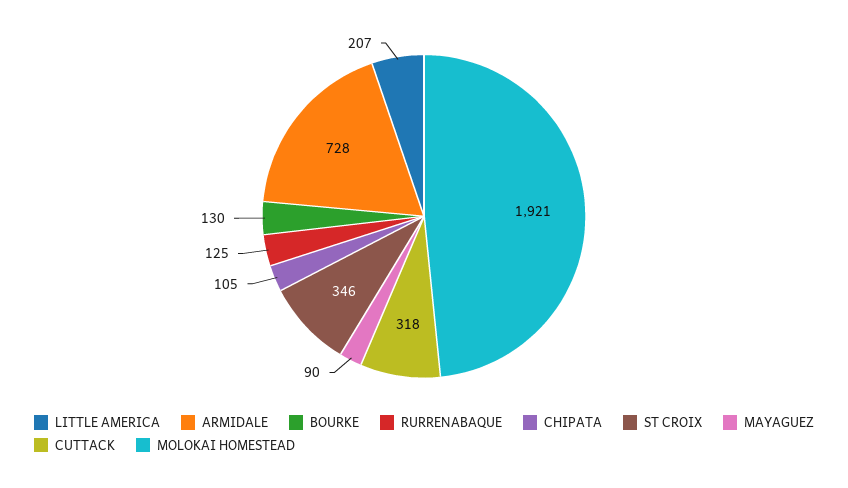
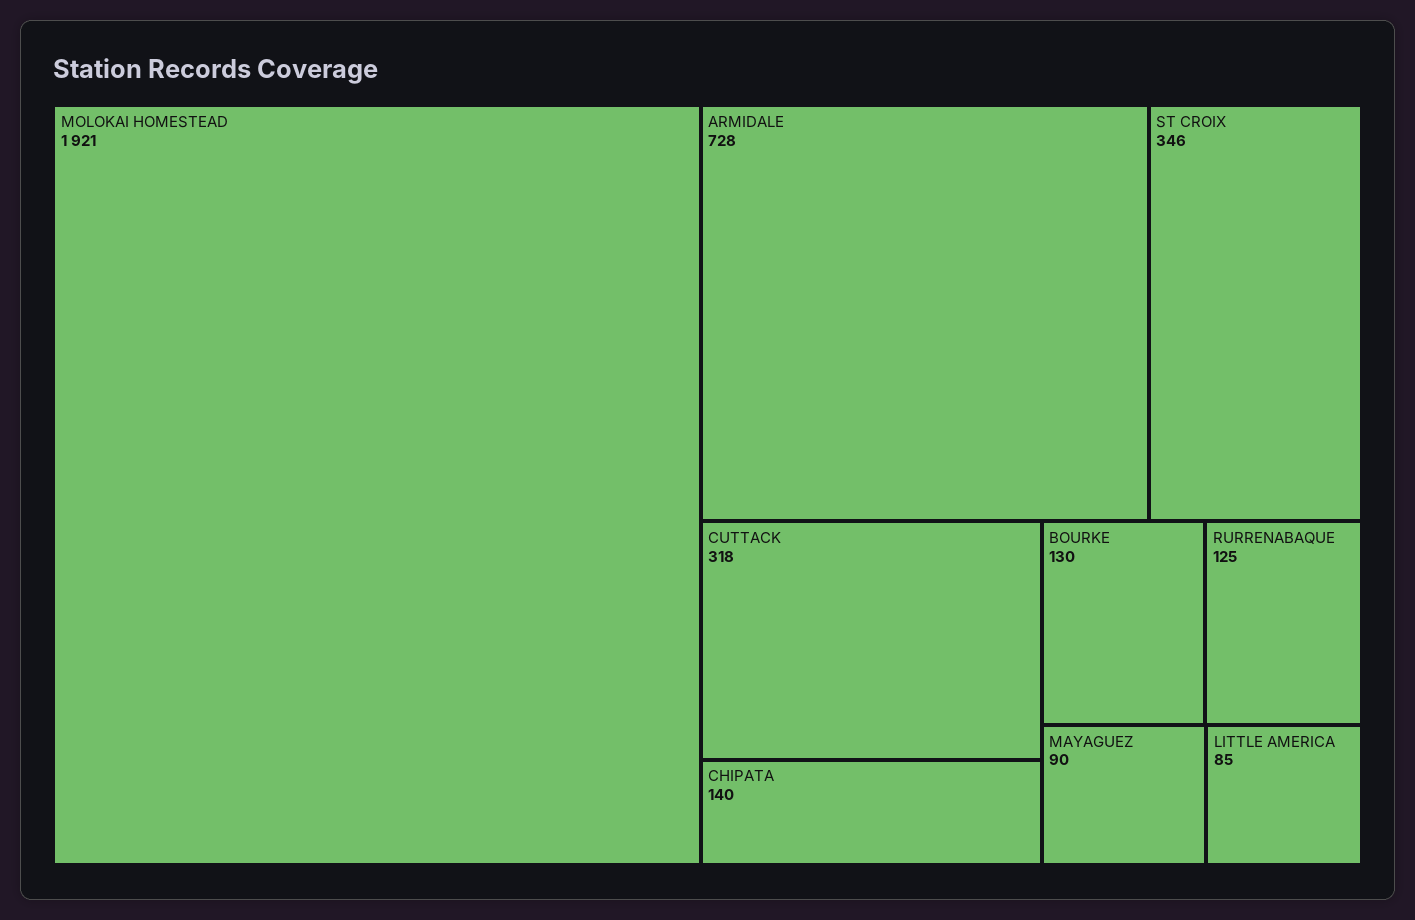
LITTLE AMERICA: 207 -> 85
CHIPATA: 105 -> 140

